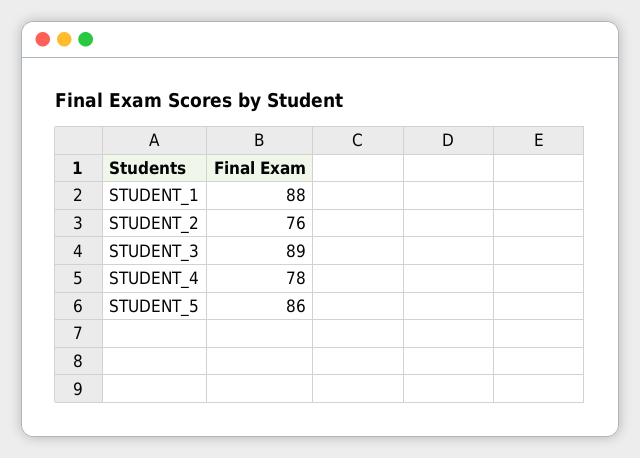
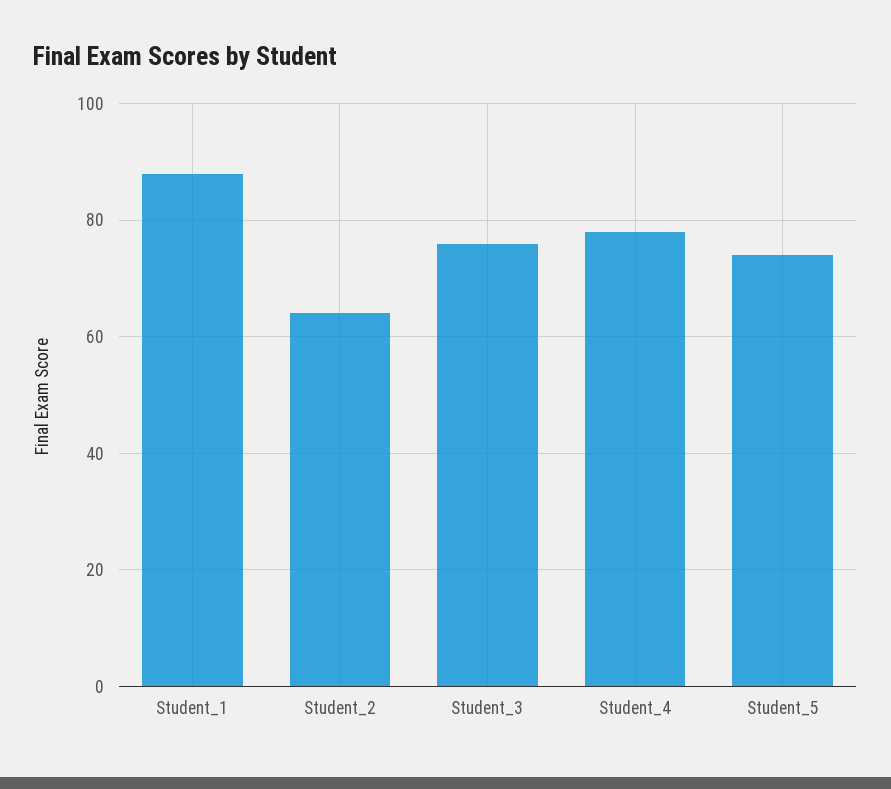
STUDENT_2: 76 -> 65
STUDENT_3: 89 -> 75
STUDENT_5: 86 -> 75

